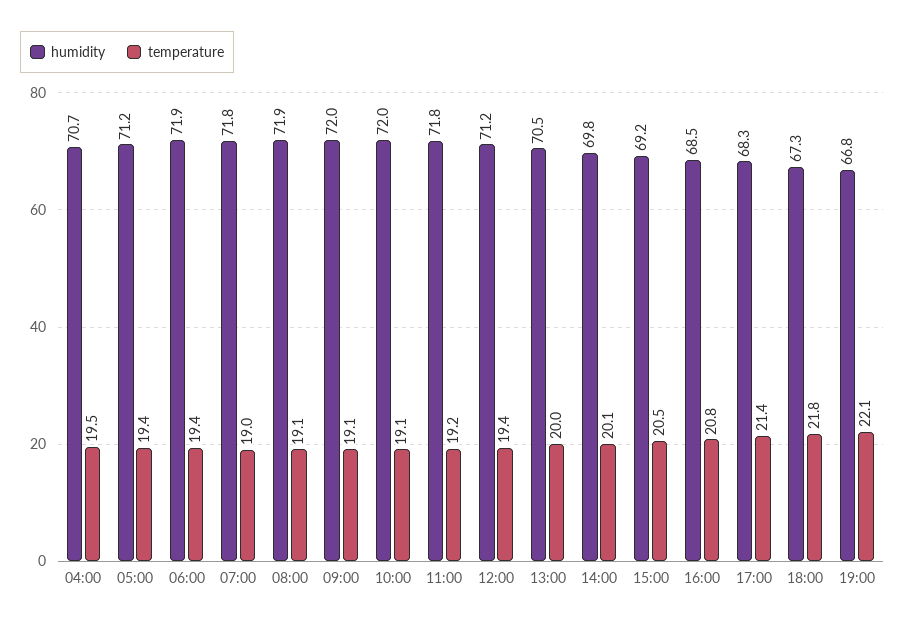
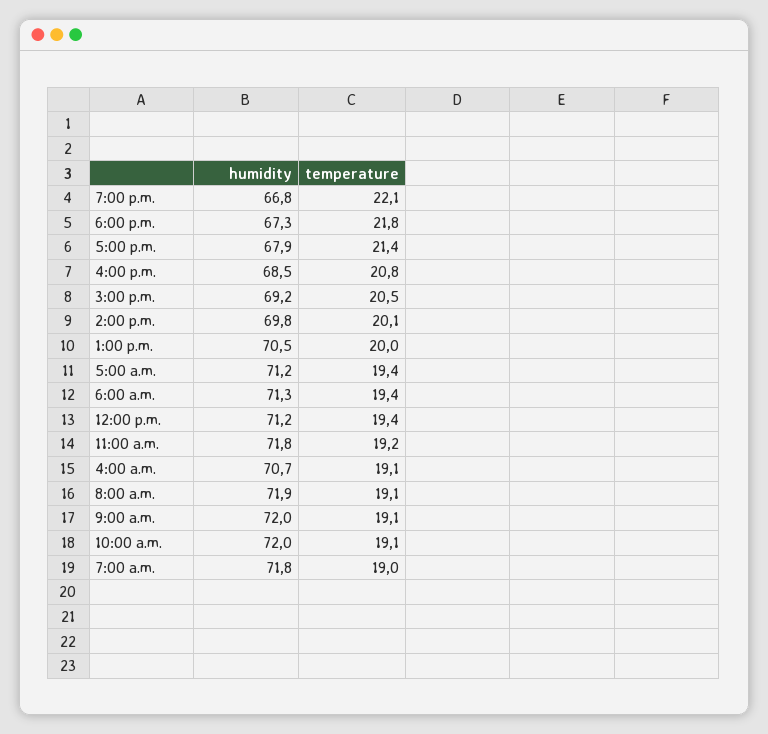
temperature, 04:00: 19.5 -> 19.1
humidity, 06:00: 71.9 -> 71.3
humidity, 17:00: 68.3 -> 67.9

